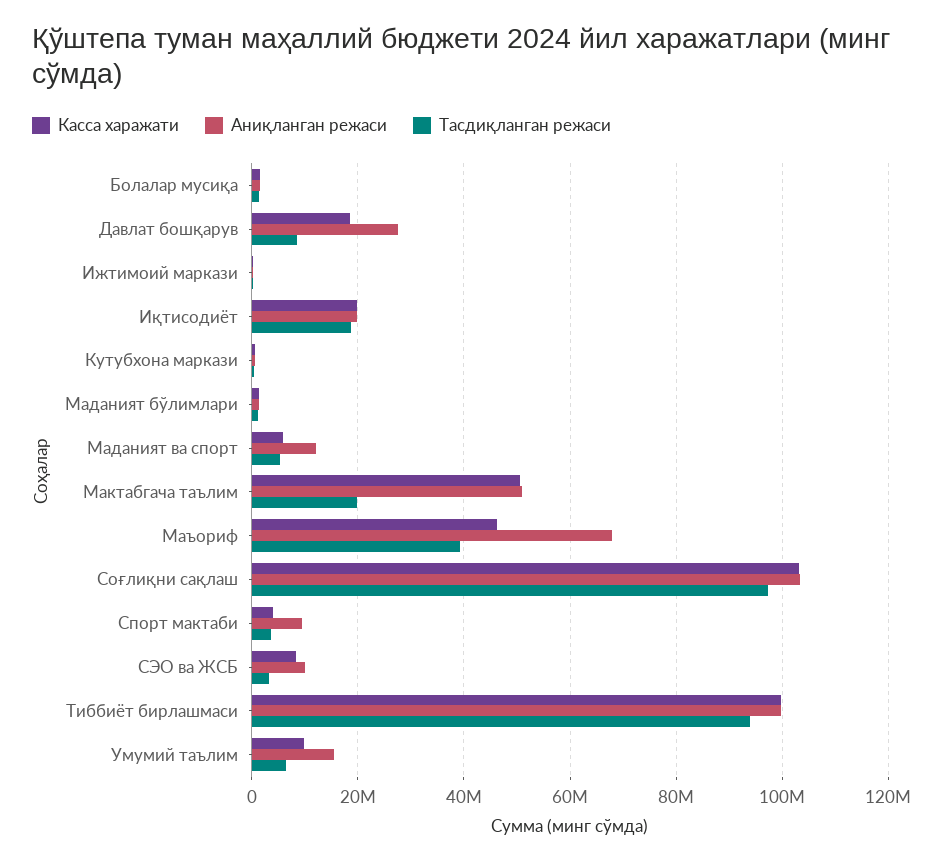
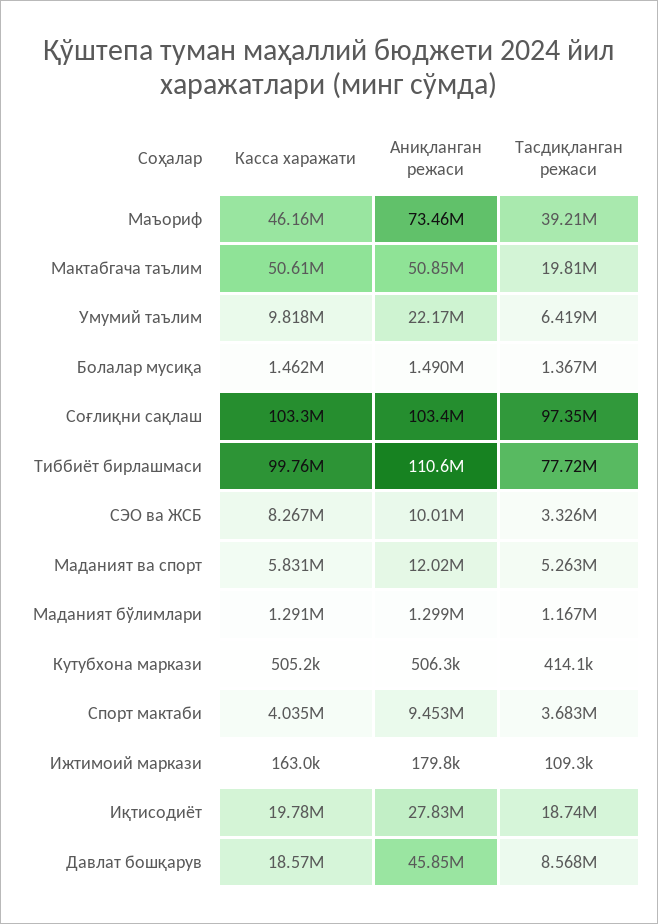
Аниқланган режаси, Давлат бошқарув: 28000000 -> 45850000
Аниқланган режаси, Иқтисодиёт: 20000000 -> 27830000
Аниқланган режаси, Маъориф: 68000000 -> 73460000
Аниқланган режаси, Тиббиёт бирлашмаси: 100000000 -> 110600000
Тасдиқланган режаси, Тиббиёт бирлашмаси: 94000000 -> 77720000
Аниқланган режаси, Умумий таълим: 16000000 -> 22170000

